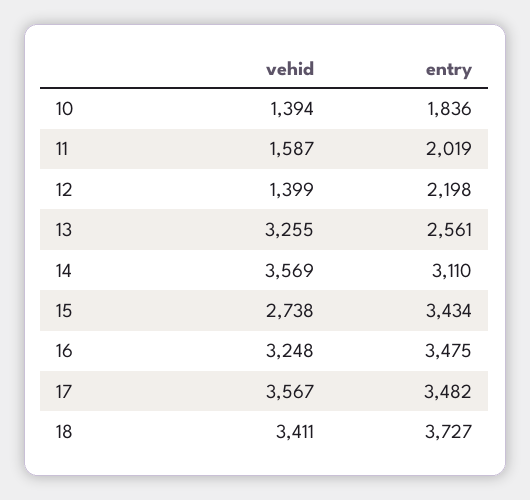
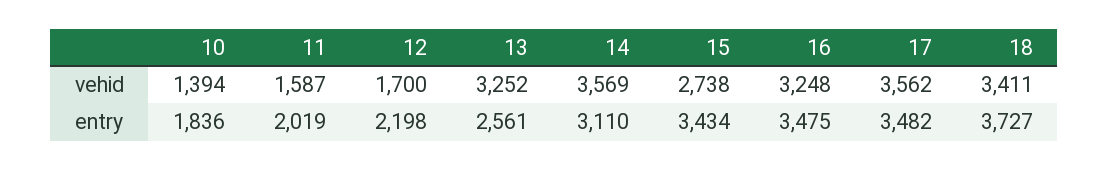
vehid, 12: 1399 -> 1700
vehid, 13: 3255 -> 3252
vehid, 17: 3567 -> 3562

